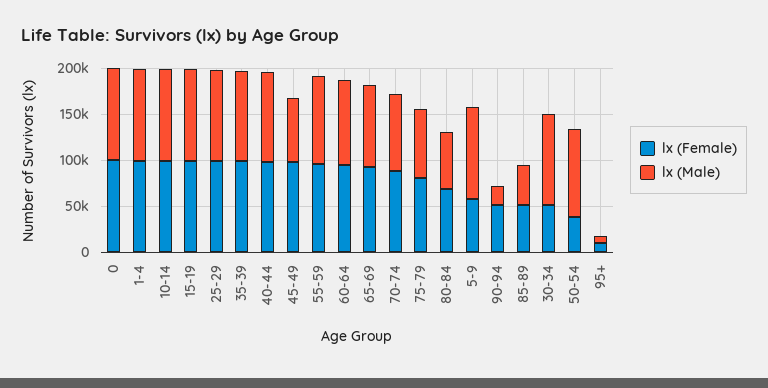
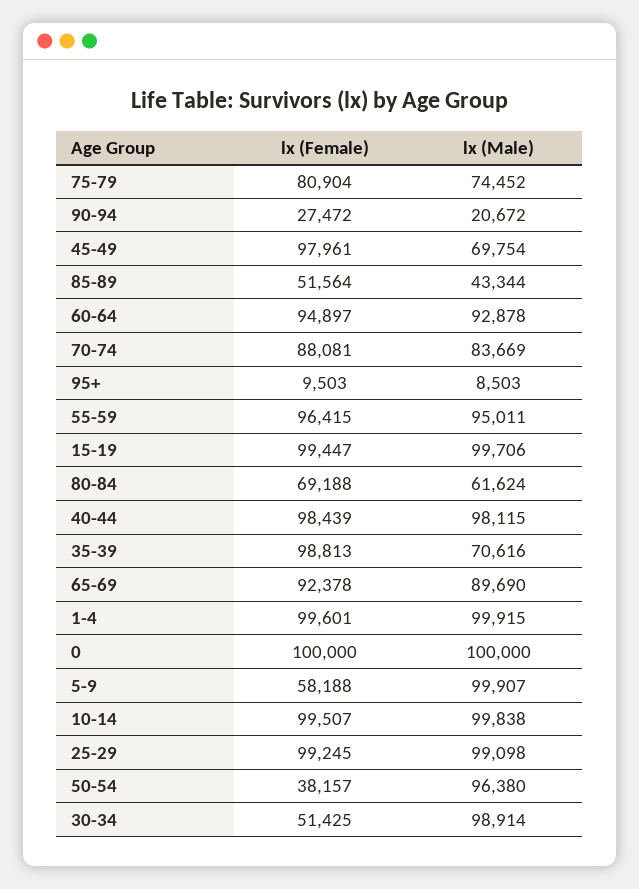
lx (Male), 35-39: 100000 -> 70616
lx (Female), 90-94: 50000 -> 27472

